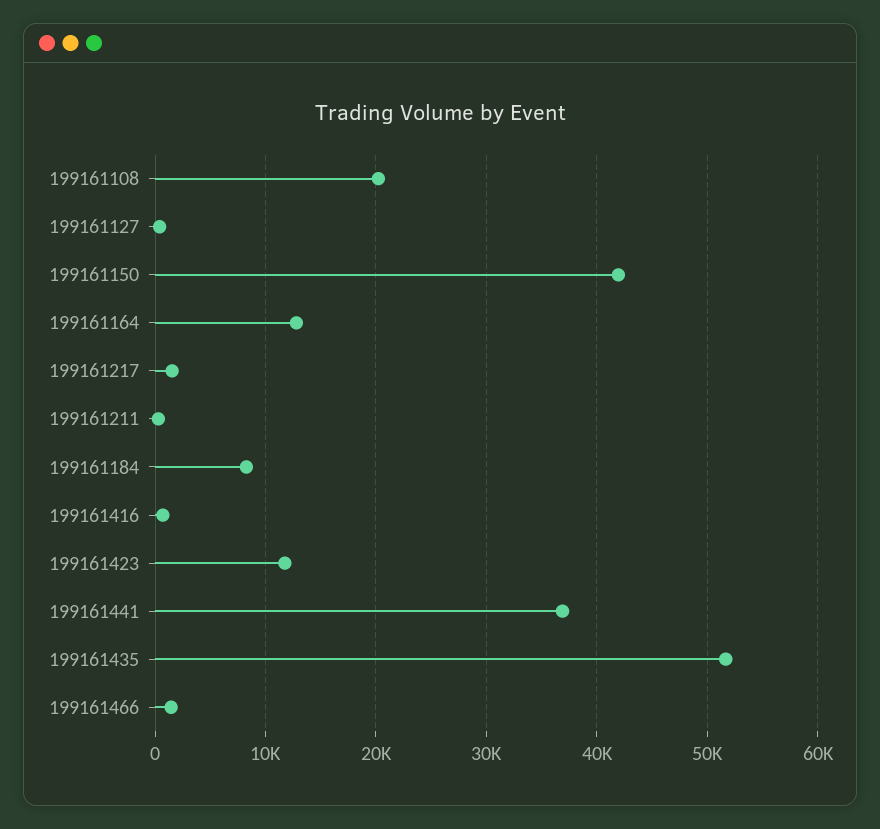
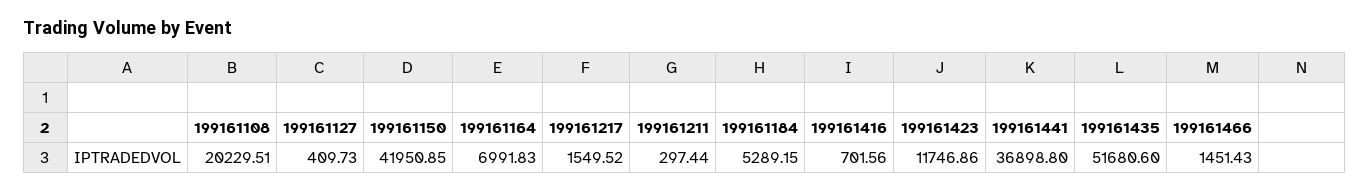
199161164: 13000 -> 6991.83
199161184: 8000 -> 5289.15

